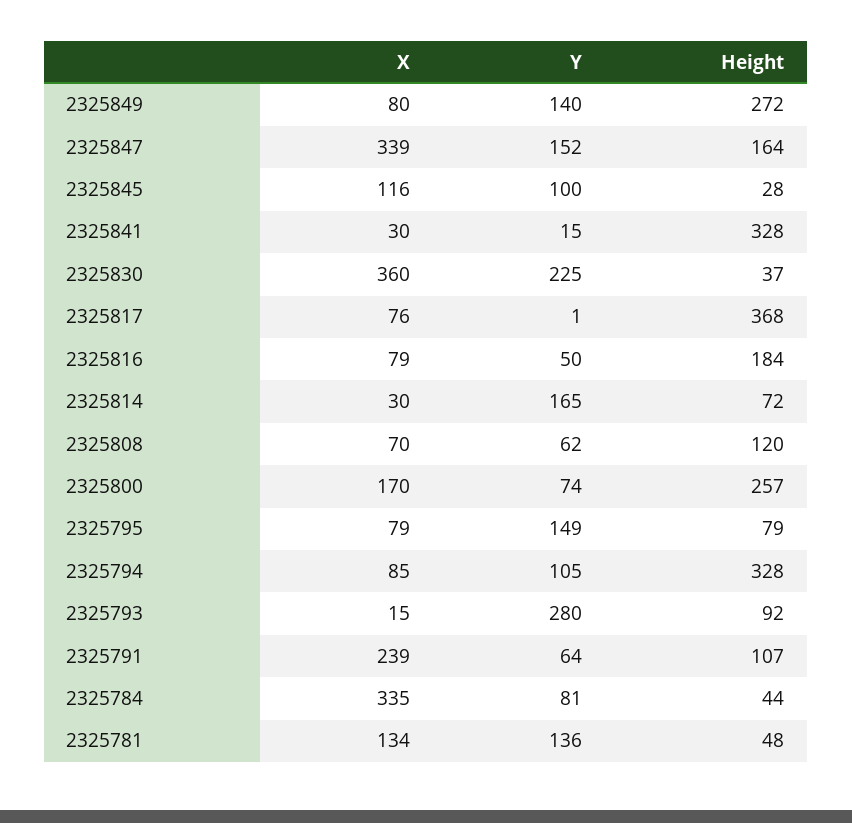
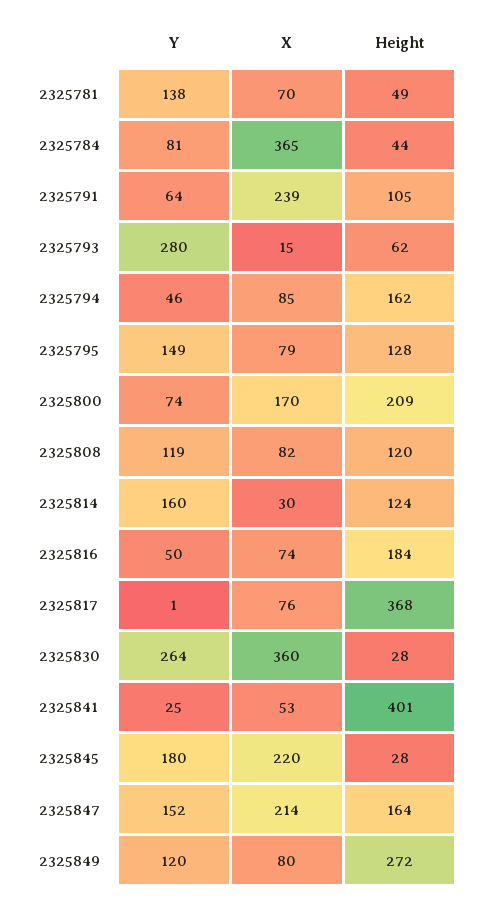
Y, 2325849: 140 -> 120
X, 2325847: 339 -> 214
X, 2325845: 116 -> 220
Y, 2325845: 100 -> 180
X, 2325841: 30 -> 53
Y, 2325841: 15 -> 25
Height, 2325841: 328 -> 401
Y, 2325830: 225 -> 264
Height, 2325830: 37 -> 28
X, 2325816: 79 -> 74
Y, 2325814: 165 -> 160
Height, 2325814: 72 -> 124
X, 2325808: 70 -> 82
Y, 2325808: 62 -> 119
Height, 2325800: 257 -> 209
Height, 2325795: 79 -> 128
Y, 2325794: 105 -> 46
Height, 2325794: 328 -> 162
Height, 2325793: 92 -> 62
Height, 2325791: 107 -> 105
X, 2325784: 335 -> 365
X, 2325781: 134 -> 70
Y, 2325781: 136 -> 138
Height, 2325781: 48 -> 49

